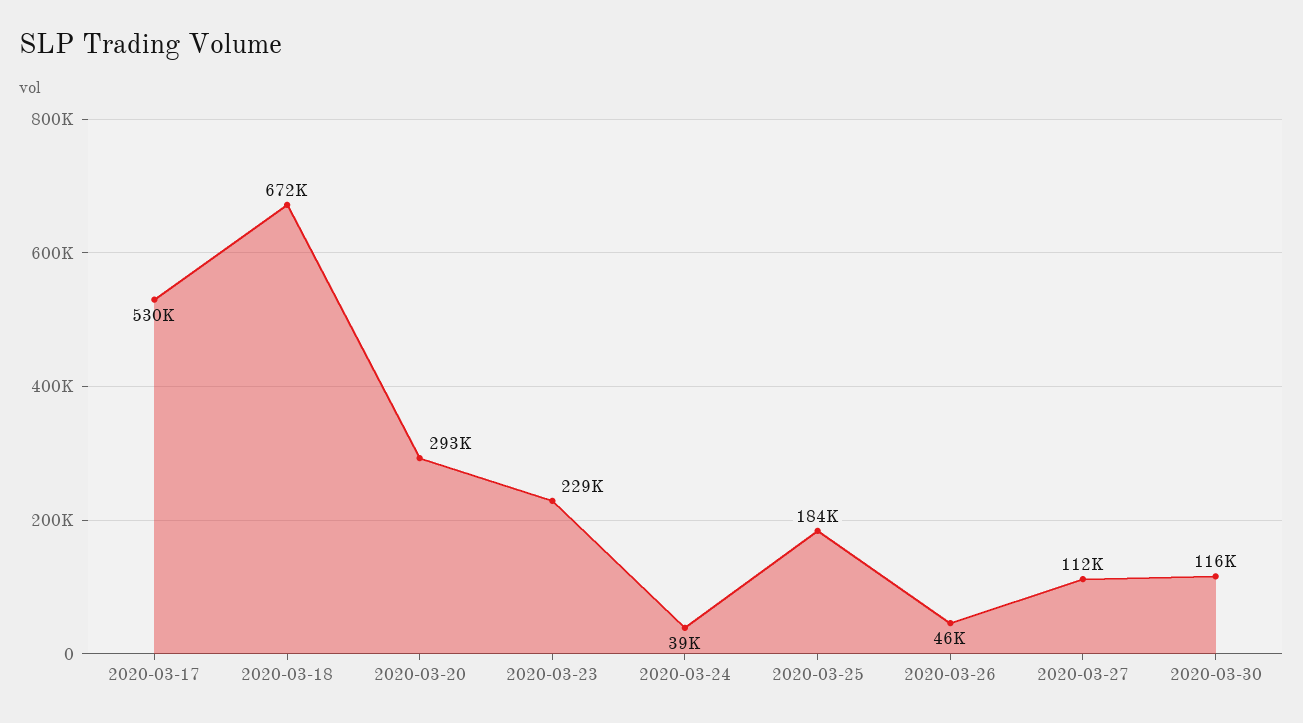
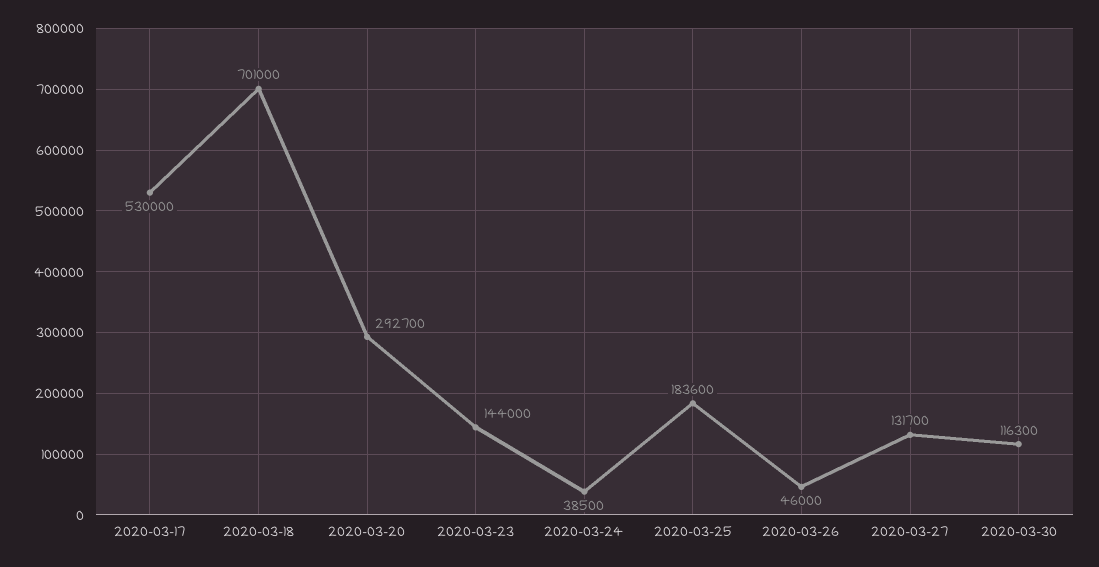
2020-03-18: 672000 -> 701000
2020-03-23: 229000 -> 144000
2020-03-27: 112000 -> 131700

